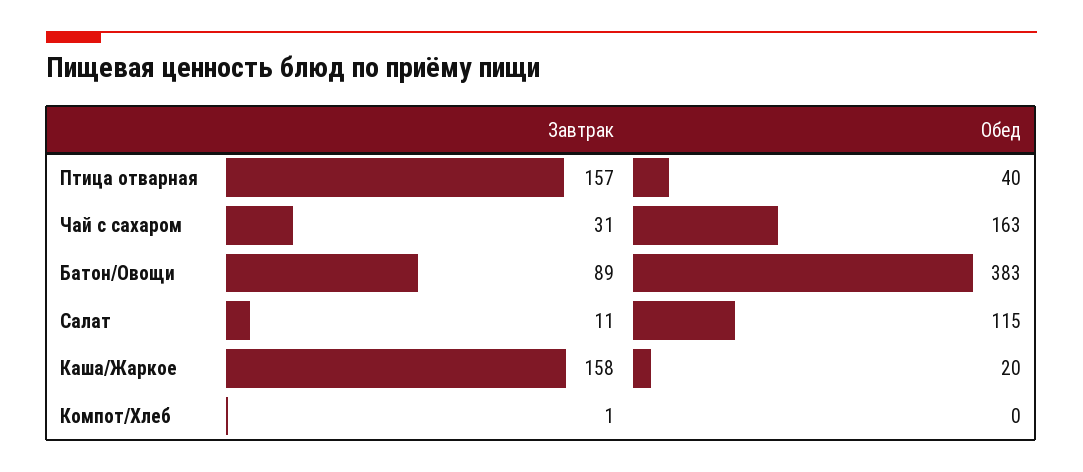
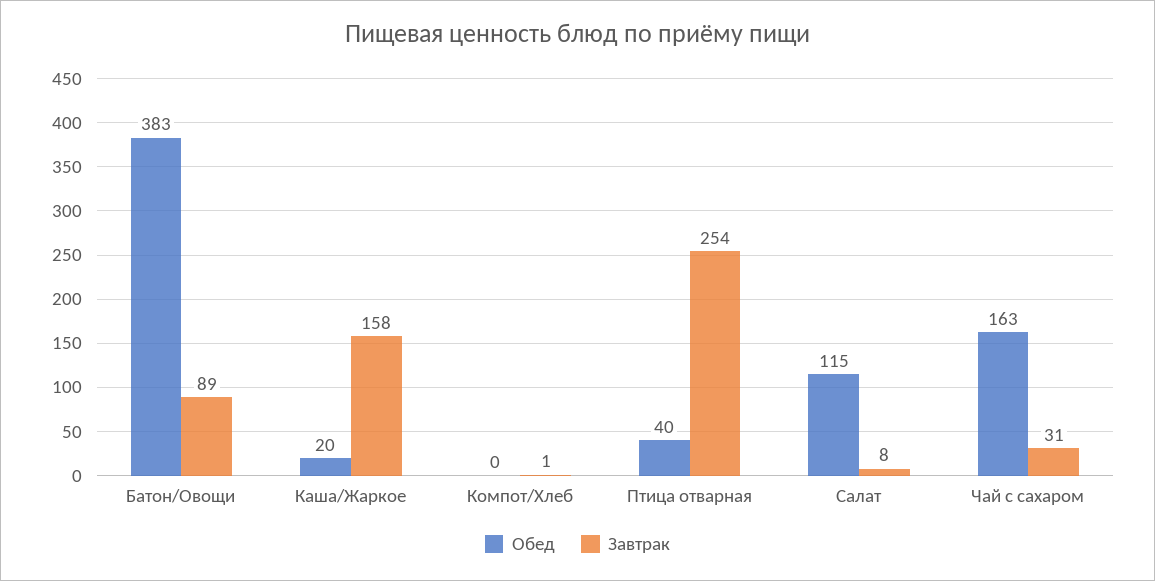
Завтрак, Птица отварная: 157 -> 254
Завтрак, Салат: 11 -> 8

